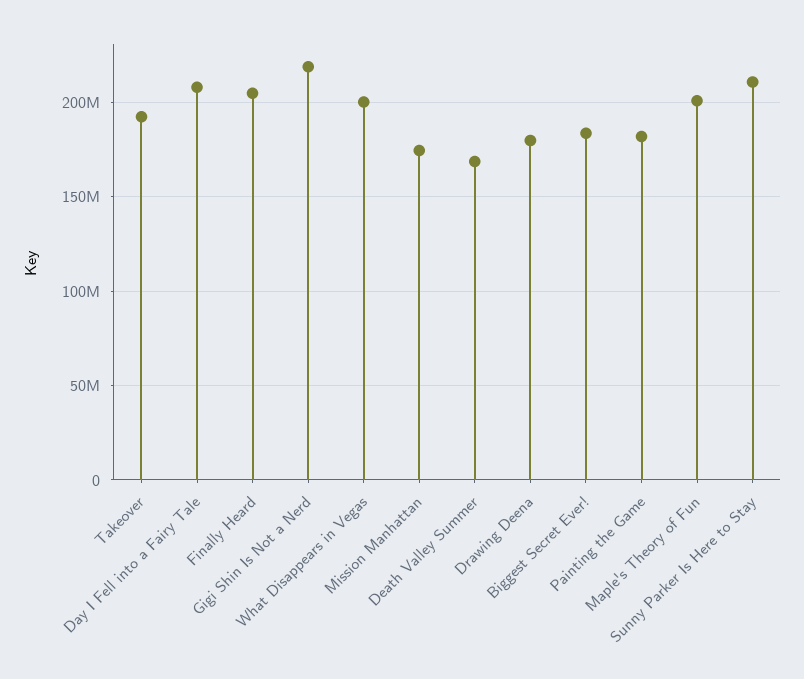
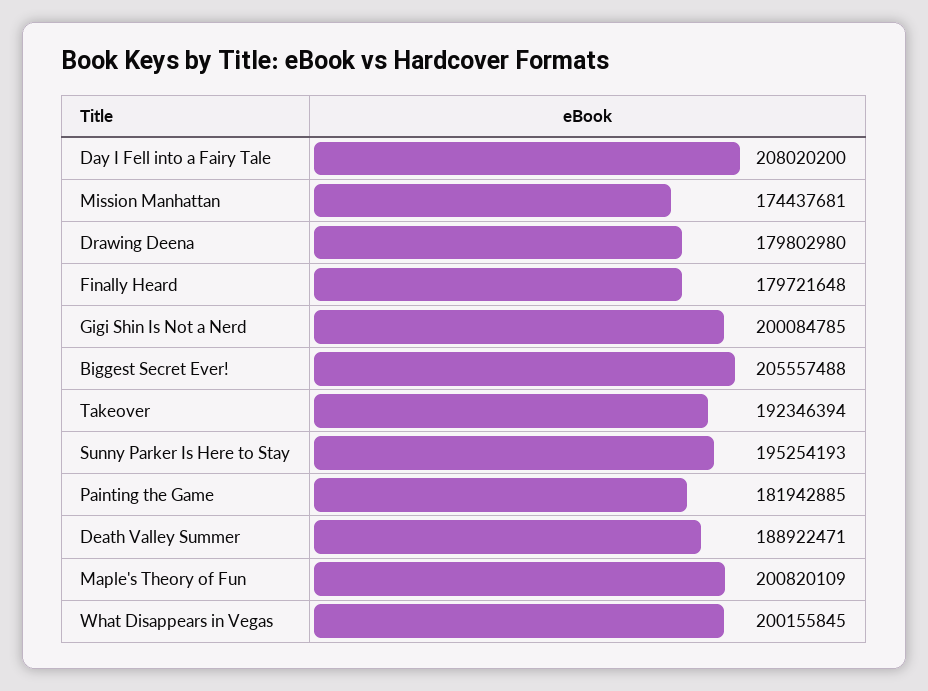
Finally Heard: 205000000 -> 179721648
Gigi Shin Is Not a Nerd: 220000000 -> 200084785
Death Valley Summer: 170000000 -> 188922471
Biggest Secret Ever!: 185000000 -> 205557488
Sunny Parker Is Here to Stay: 210000000 -> 195254193

